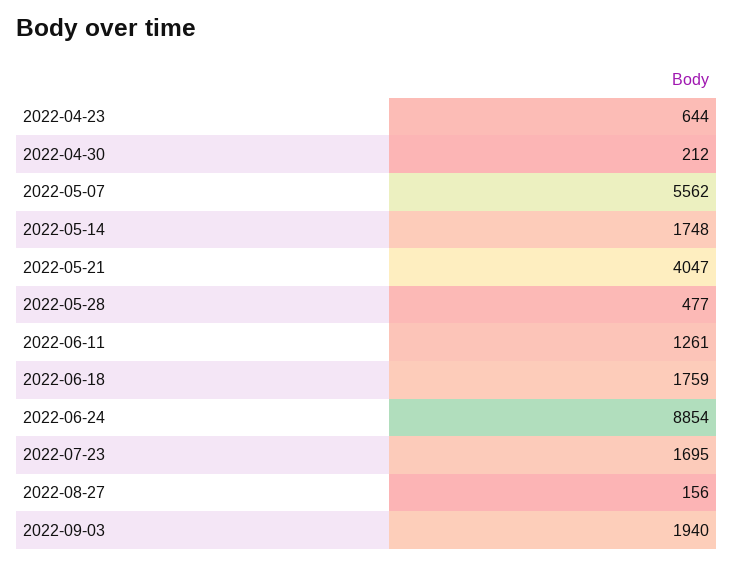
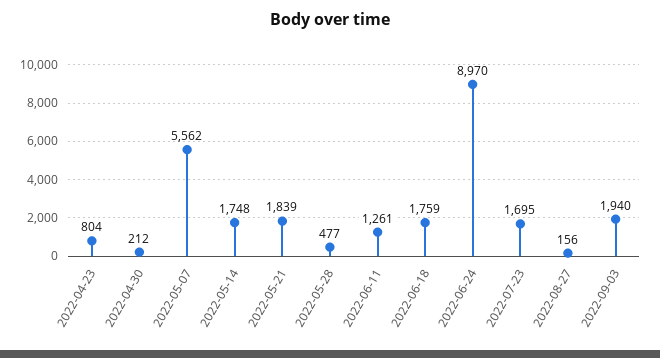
2022-04-23: 644 -> 804
2022-05-21: 4047 -> 1839
2022-06-24: 8854 -> 8970

